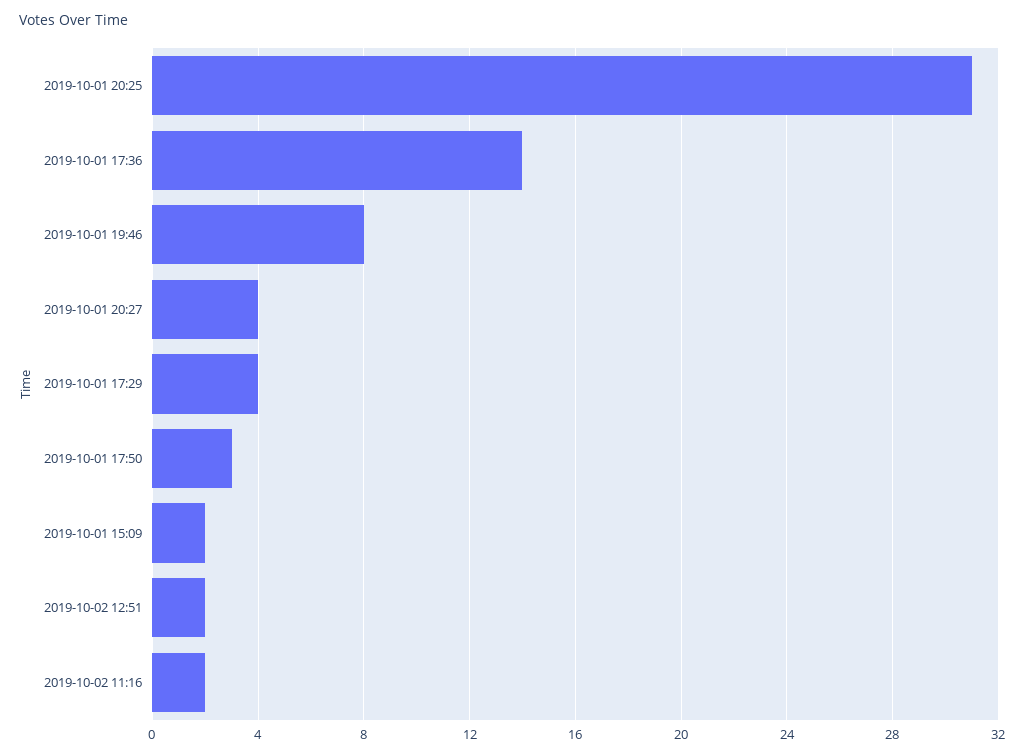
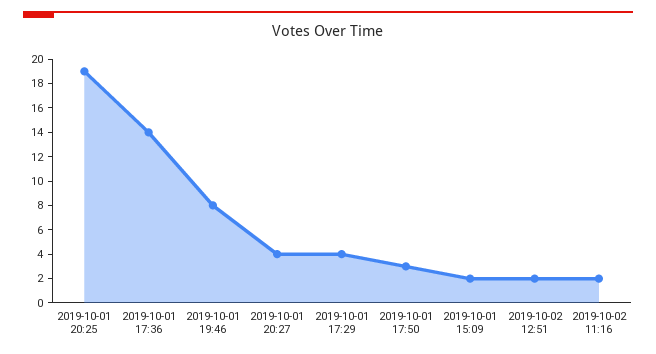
2019-10-01 20:25: 31 -> 19

